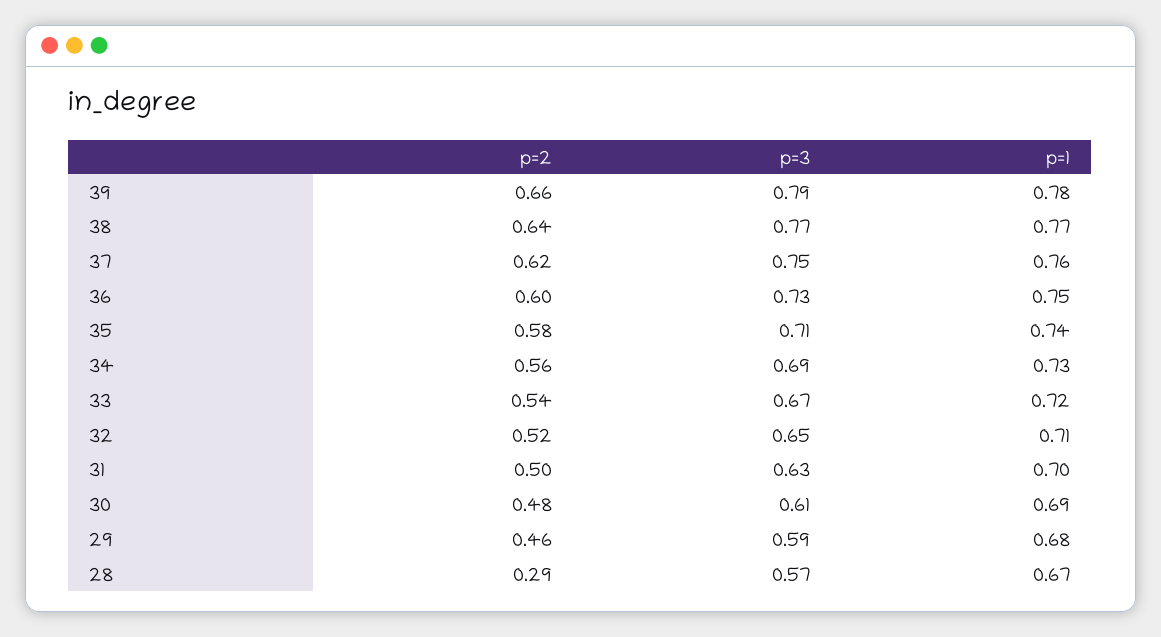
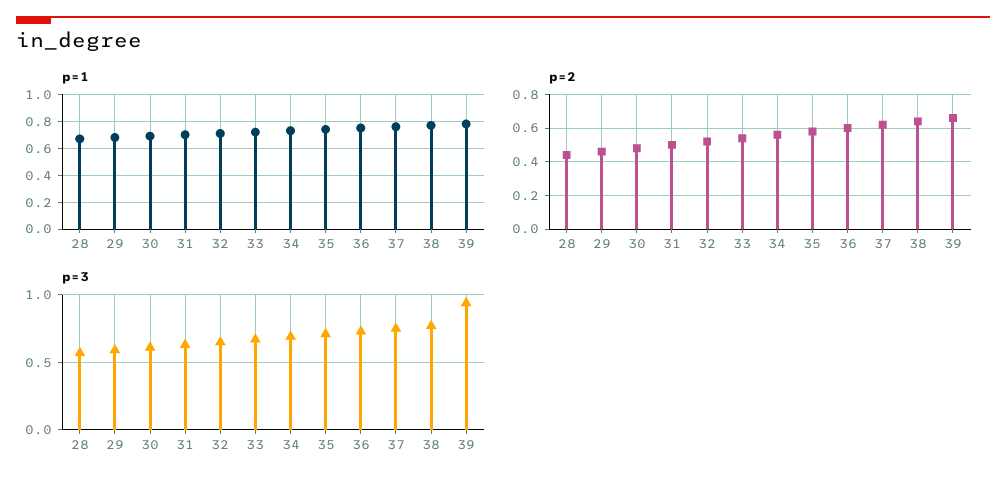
p=3, 39: 0.79 -> 0.95
p=2, 28: 0.29 -> 0.45

